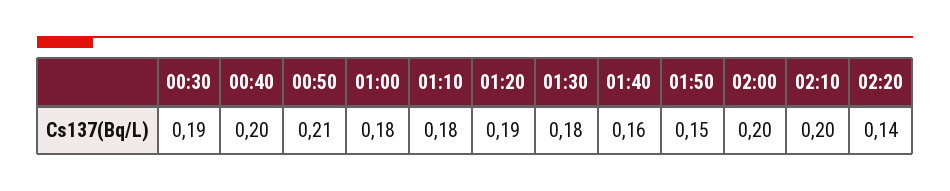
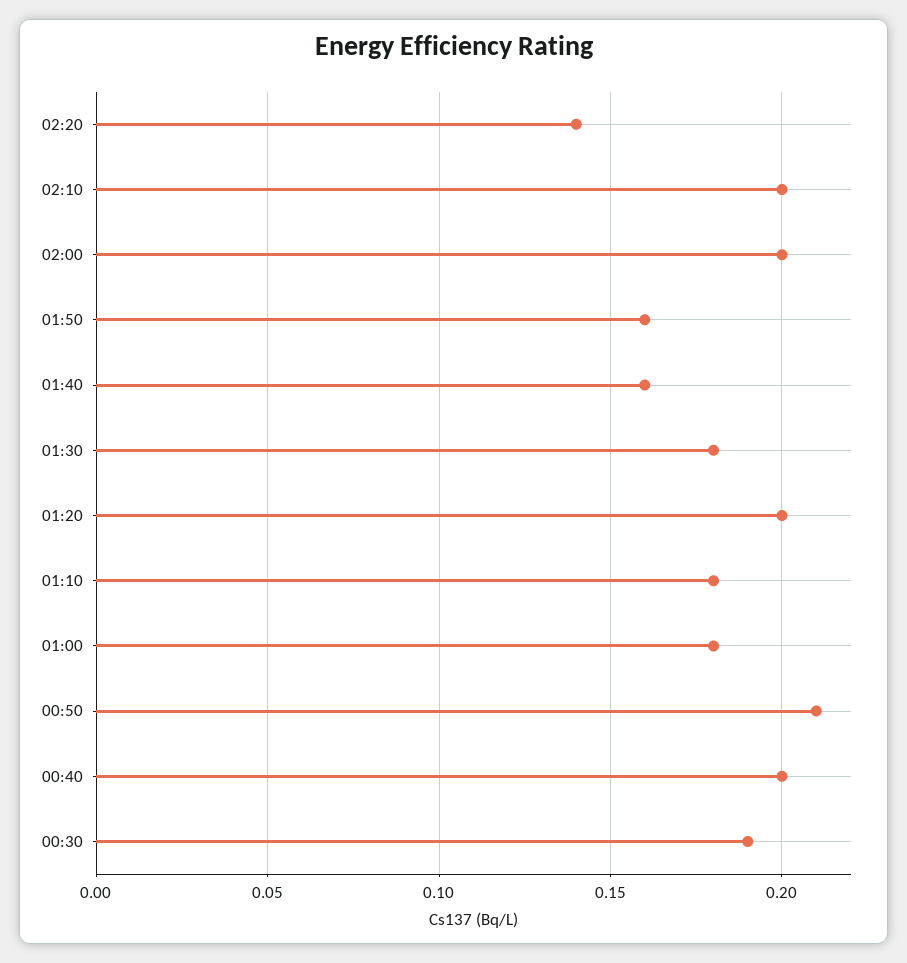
01:20: 0.19 -> 0.2
01:50: 0.15 -> 0.16

